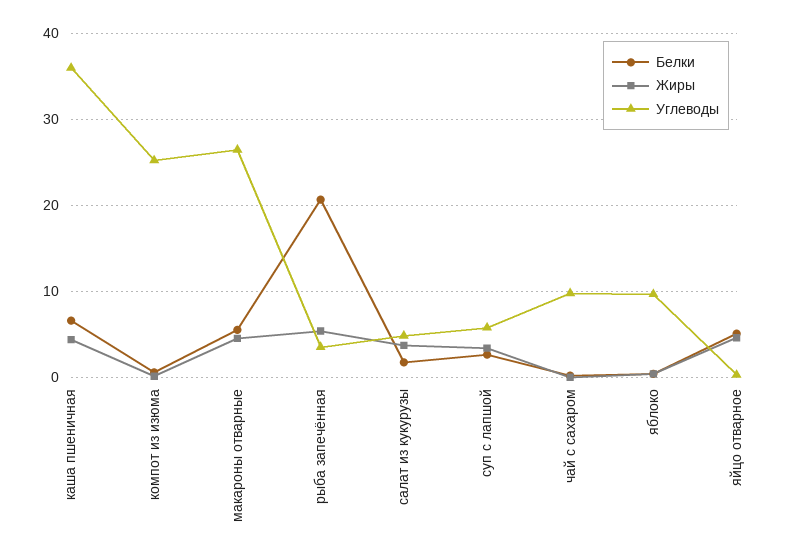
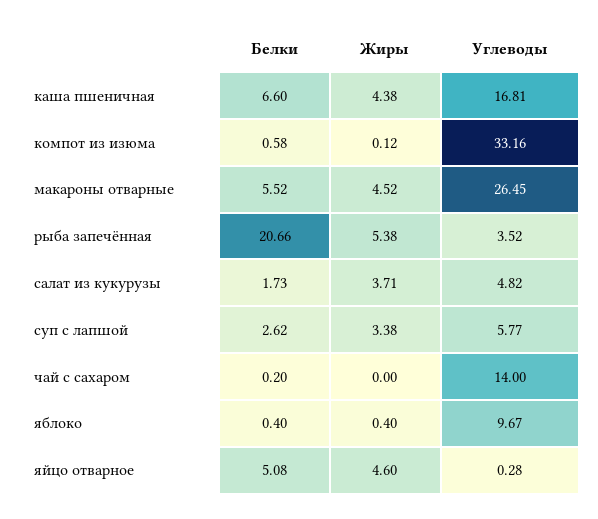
Углеводы, каша пшеничная: 36 -> 16.81
Углеводы, компот из изюма: 25 -> 33.16
Углеводы, чай с сахаром: 10 -> 14

